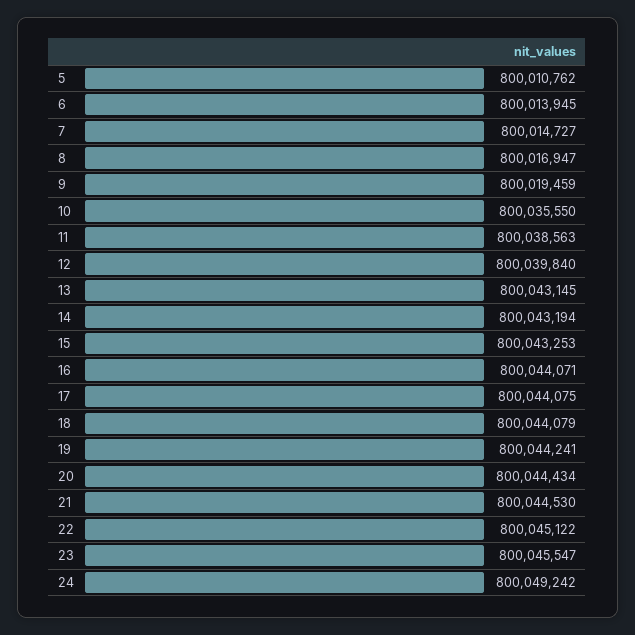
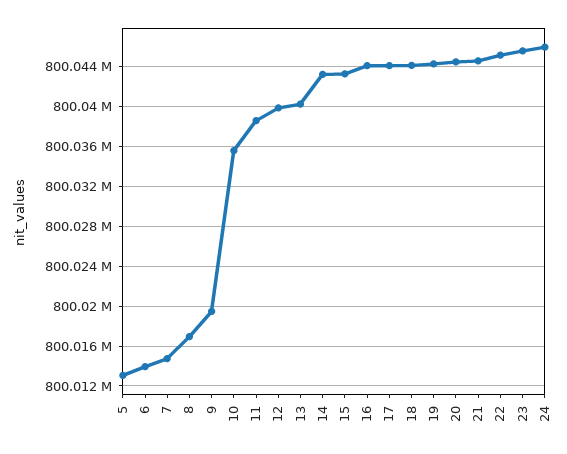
5: 800010762 -> 800013000
13: 800043145 -> 800040000
24: 800049242 -> 800046000

